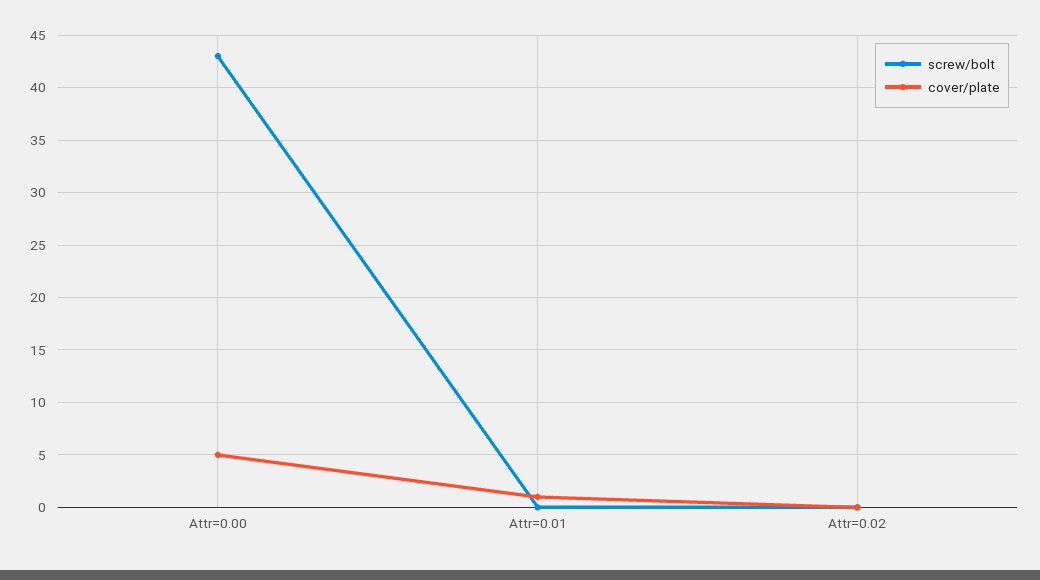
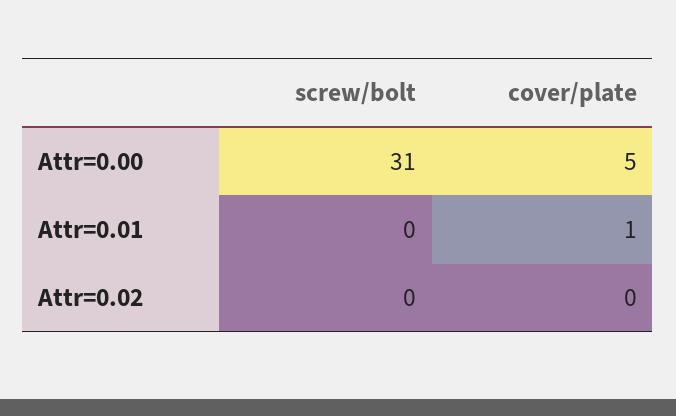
screw/bolt, Attr=0.00: 43 -> 31

